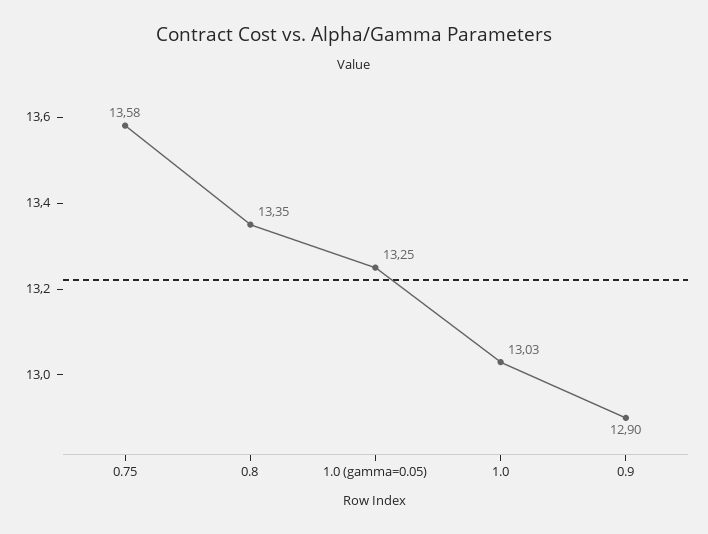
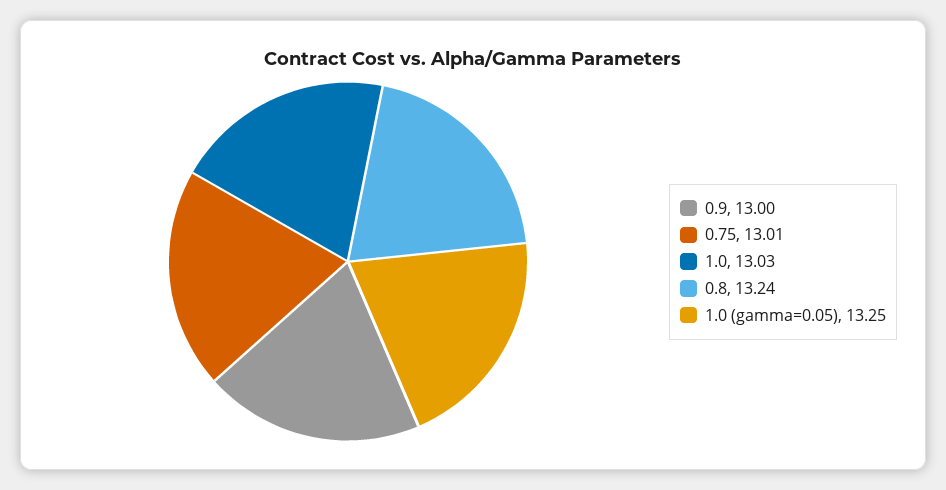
0.75: 13.58 -> 13.01
0.8: 13.35 -> 13.24
0.9: 12.9 -> 13

